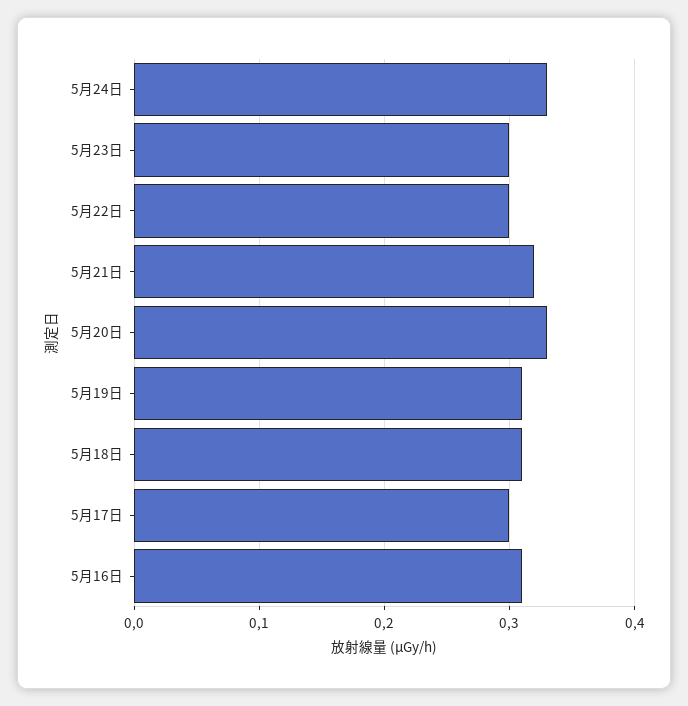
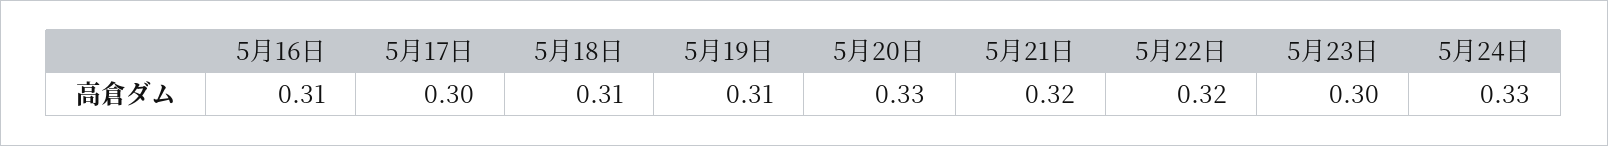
5月22日: 0.3 -> 0.32

